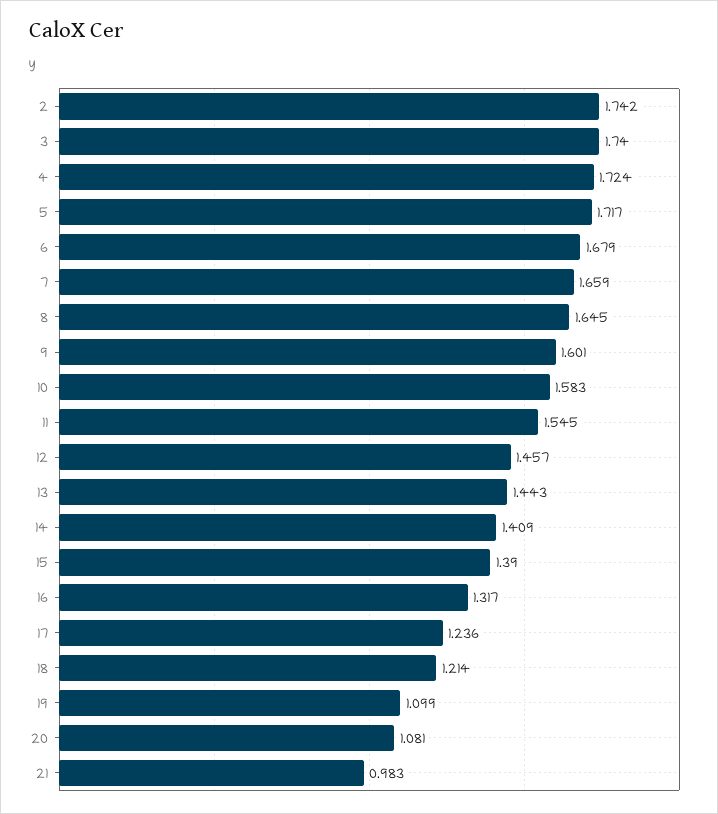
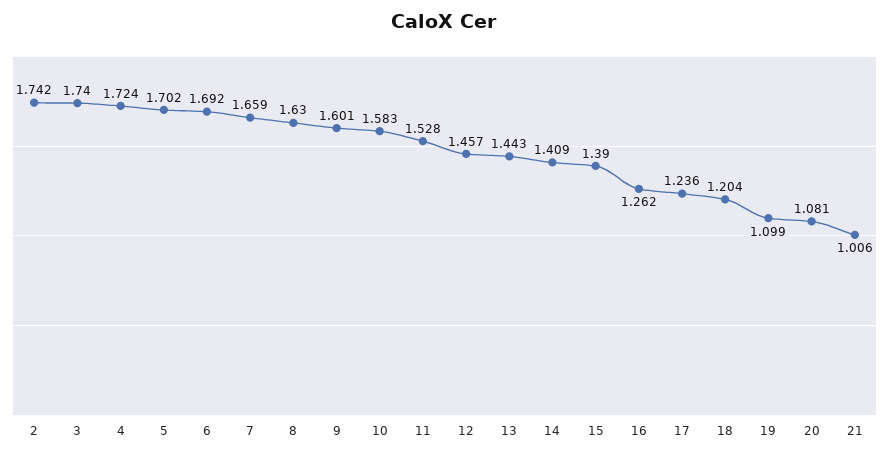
5: 1.717 -> 1.702
6: 1.679 -> 1.692
8: 1.645 -> 1.63
11: 1.545 -> 1.528
16: 1.317 -> 1.262
18: 1.214 -> 1.204
21: 0.983 -> 1.006

